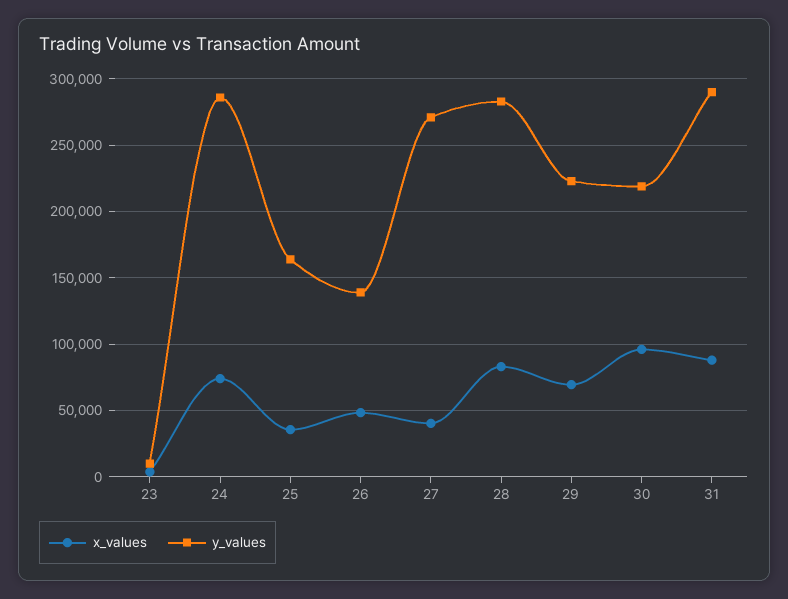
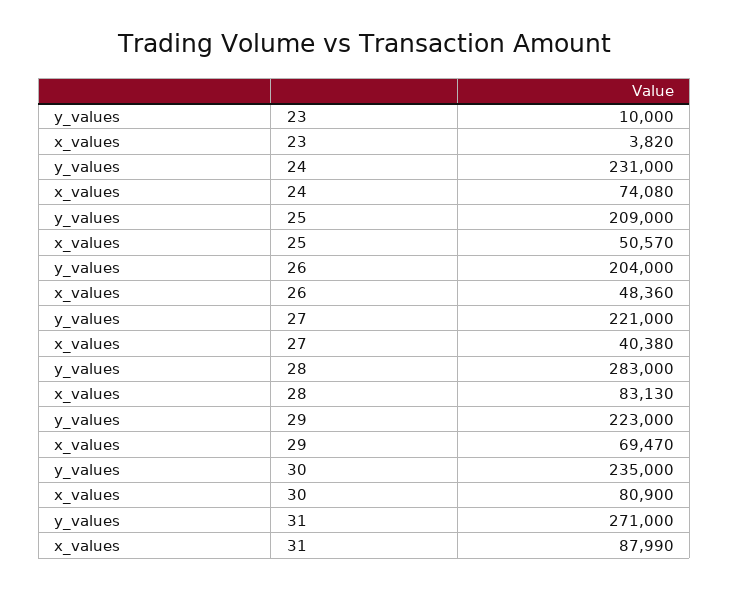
y_values, 24: 285000 -> 231000
x_values, 25: 35000 -> 50570
y_values, 25: 165000 -> 209000
y_values, 26: 140000 -> 204000
y_values, 27: 270000 -> 221000
x_values, 30: 95000 -> 80900
y_values, 30: 220000 -> 235000
y_values, 31: 290000 -> 271000

